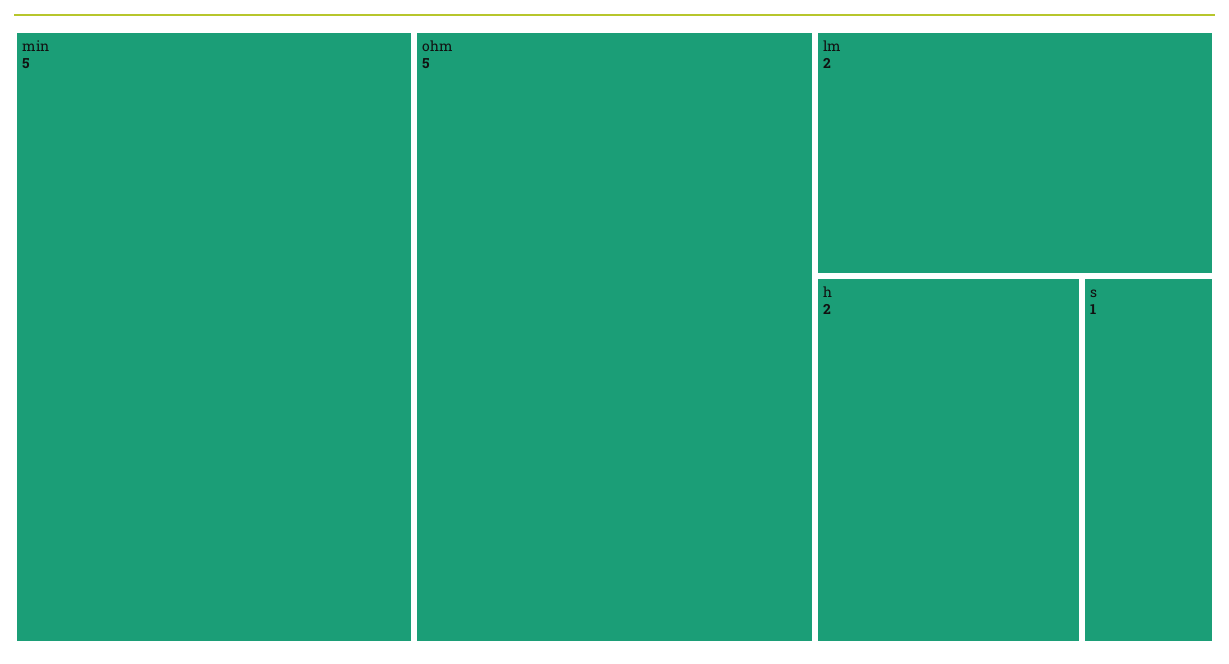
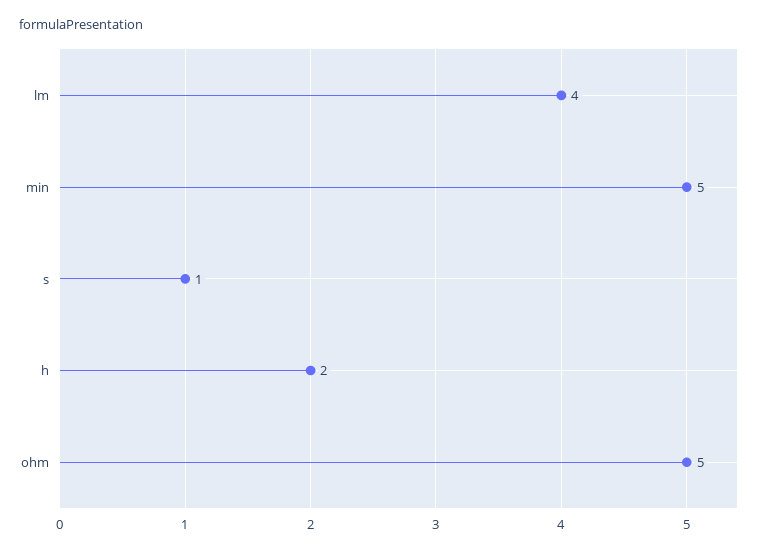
lm: 2 -> 4

